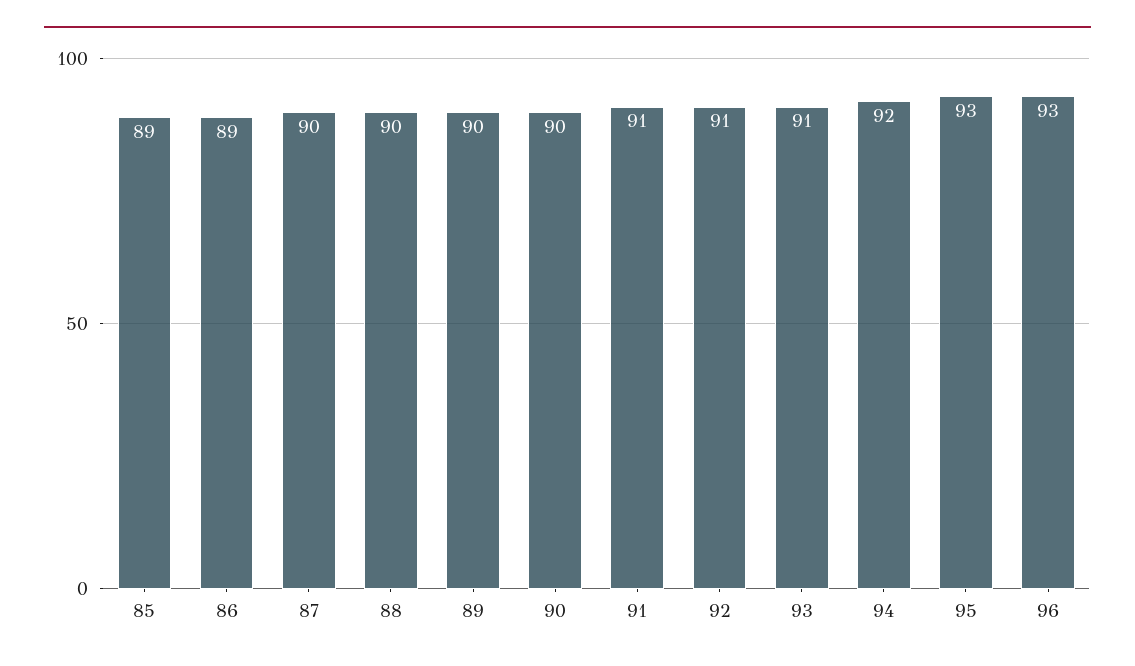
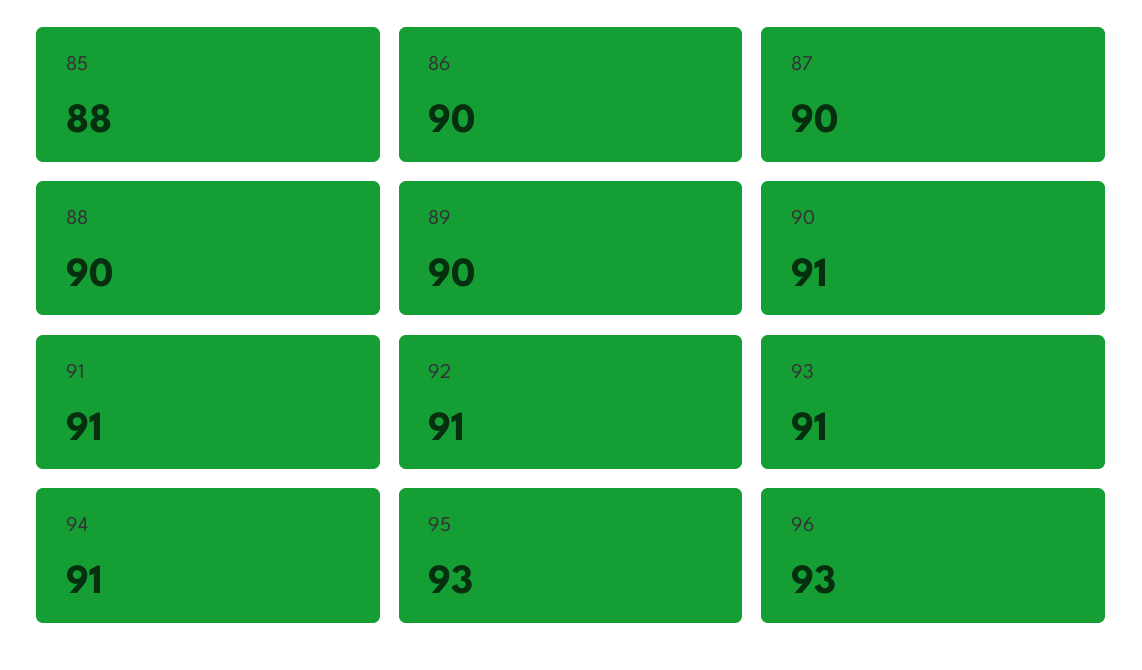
85: 89 -> 88
86: 89 -> 90
90: 90 -> 91
94: 92 -> 91

